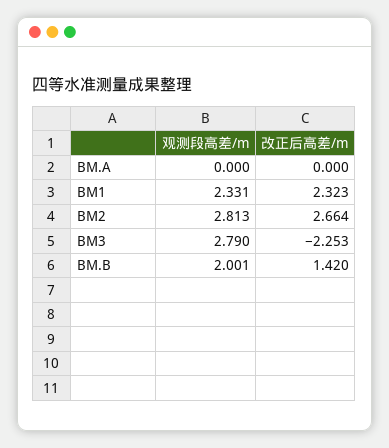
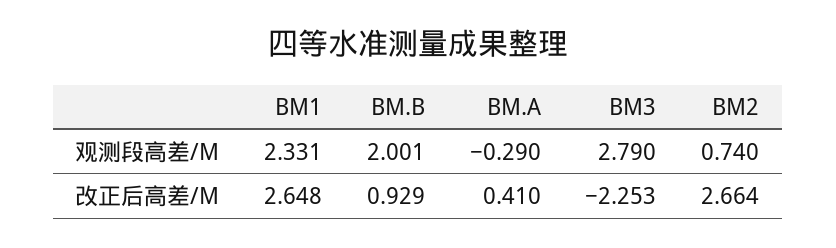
观测段高差/m, BM.A: 0 -> -0.29
改正后高差/m, BM.A: 0 -> 0.41
改正后高差/m, BM1: 2.323 -> 2.648
观测段高差/m, BM2: 2.813 -> 0.74
改正后高差/m, BM.B: 1.42 -> 0.929

